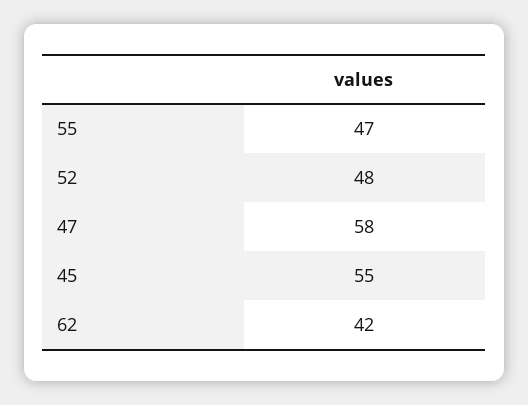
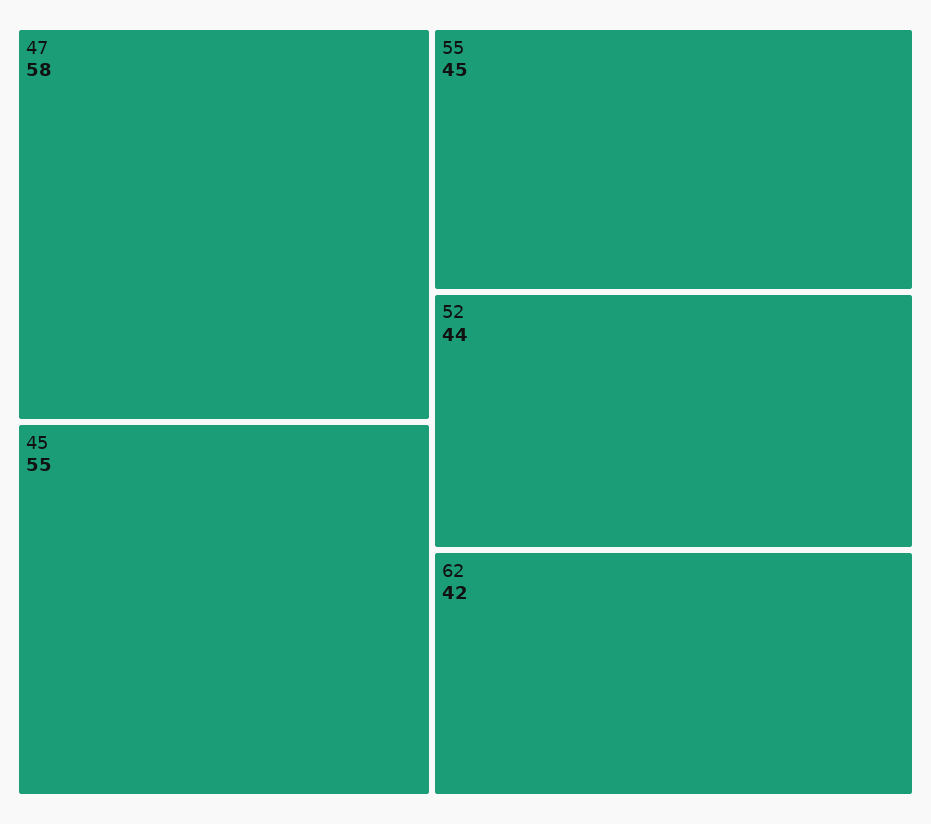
55: 47 -> 45
52: 48 -> 44

